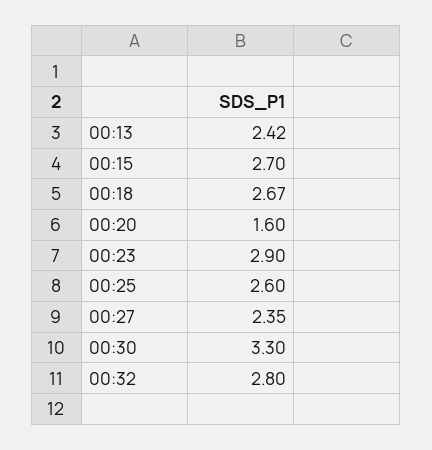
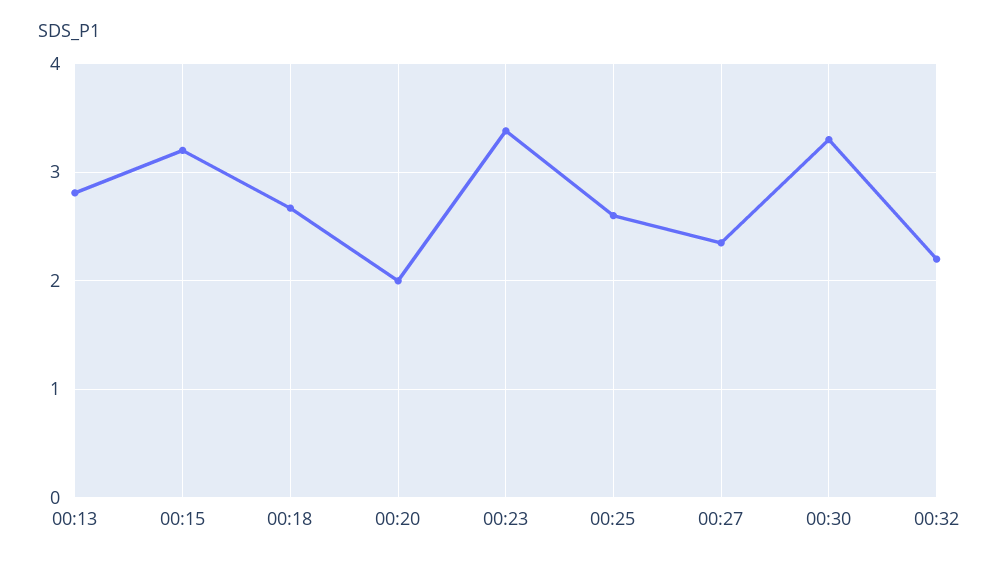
00:13: 2.42 -> 2.8
00:15: 2.7 -> 3.2
00:20: 1.6 -> 2
00:23: 2.9 -> 3.4
00:32: 2.8 -> 2.2

